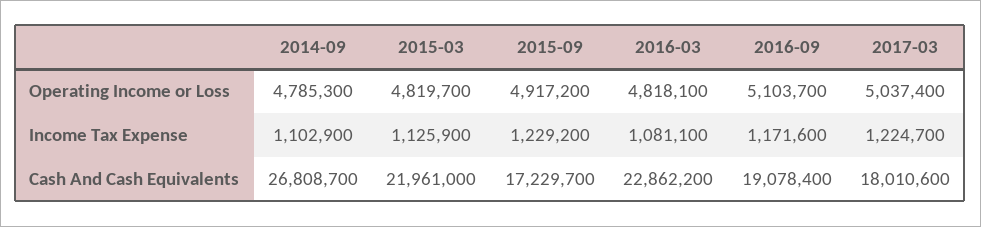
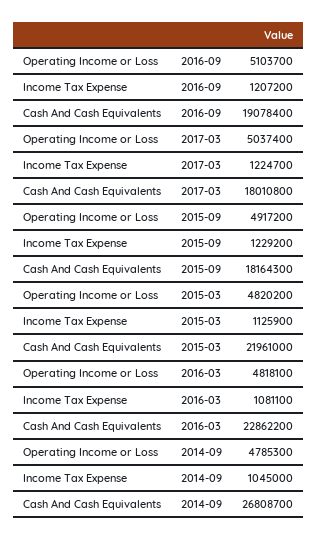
2015-03, Operating Income or Loss: 4819700 -> 4820200
2014-09, Income Tax Expense: 1102900 -> 1045000
2016-09, Income Tax Expense: 1171600 -> 1207200
2015-09, Cash And Cash Equivalents: 17229700 -> 18164300
2017-03, Cash And Cash Equivalents: 18010600 -> 18010800

